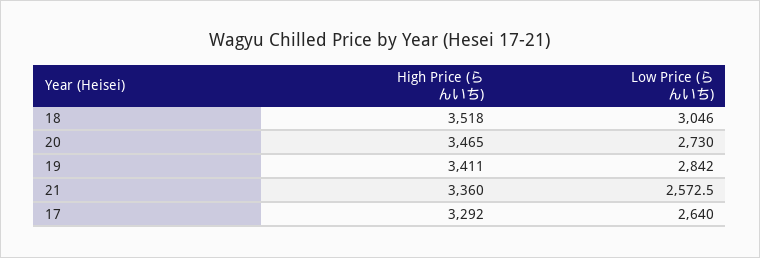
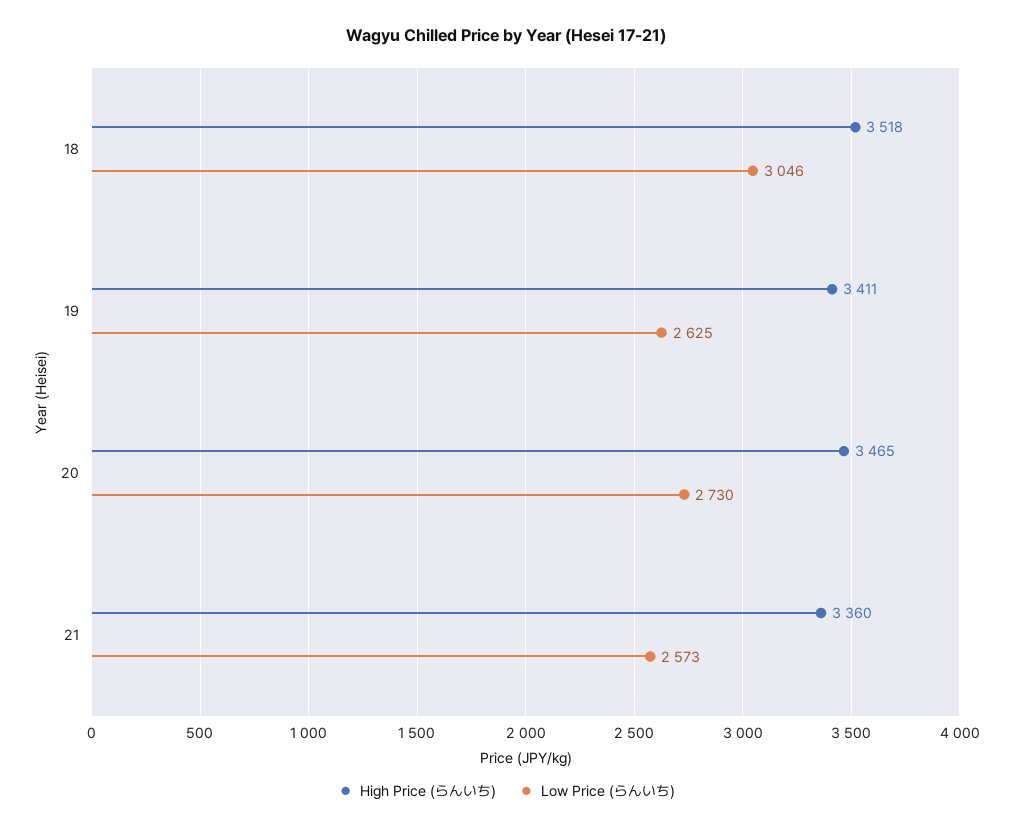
Low Price (らんいち), 19: 2842 -> 2625
High Price (らんいち), 17: 3292 -> none
Low Price (らんいち), 17: 2640 -> none

